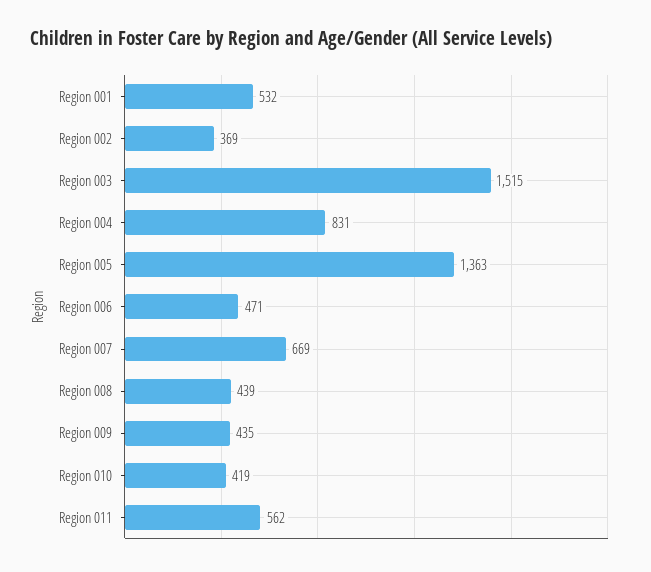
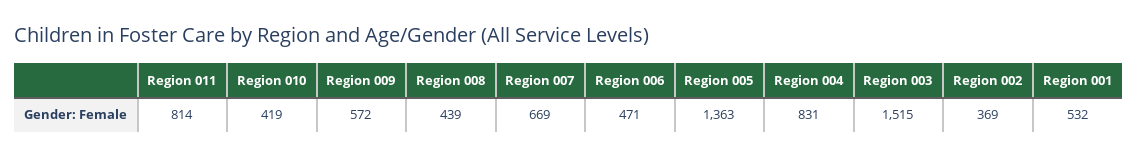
Region 009: 435 -> 572
Region 011: 562 -> 814

